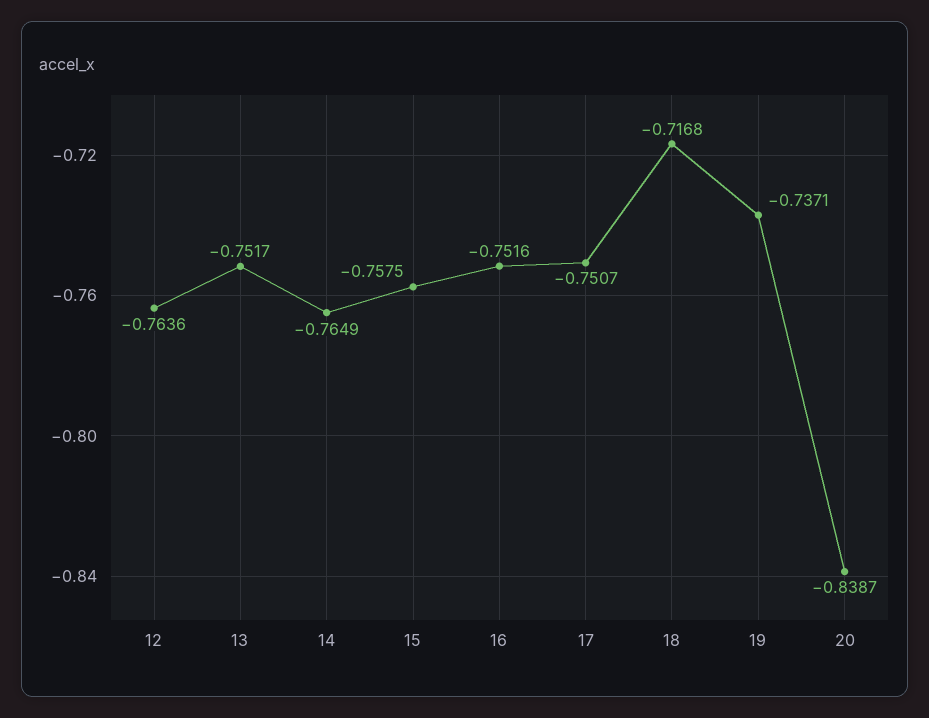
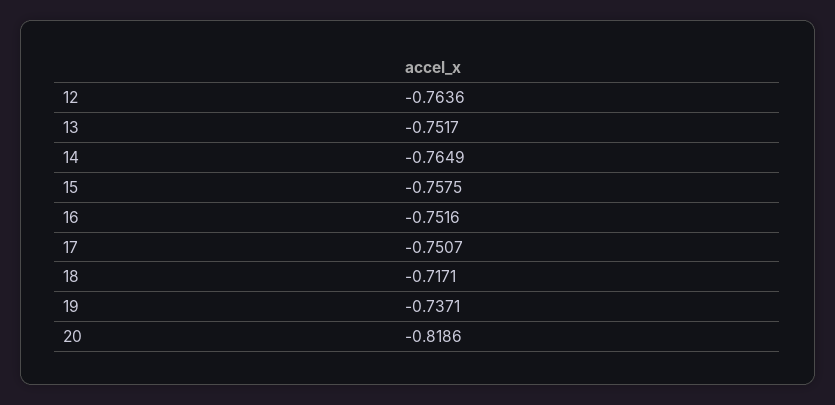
18: -0.7168 -> -0.7171
20: -0.8387 -> -0.8186

